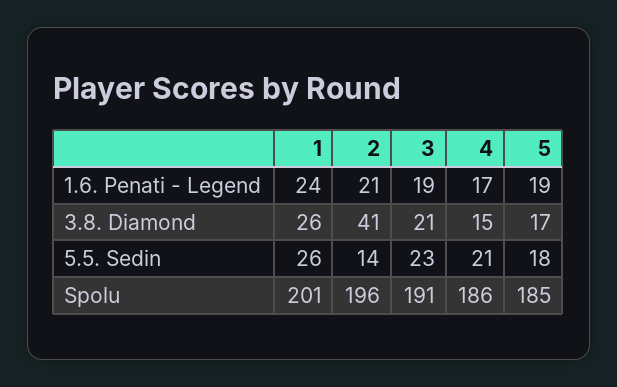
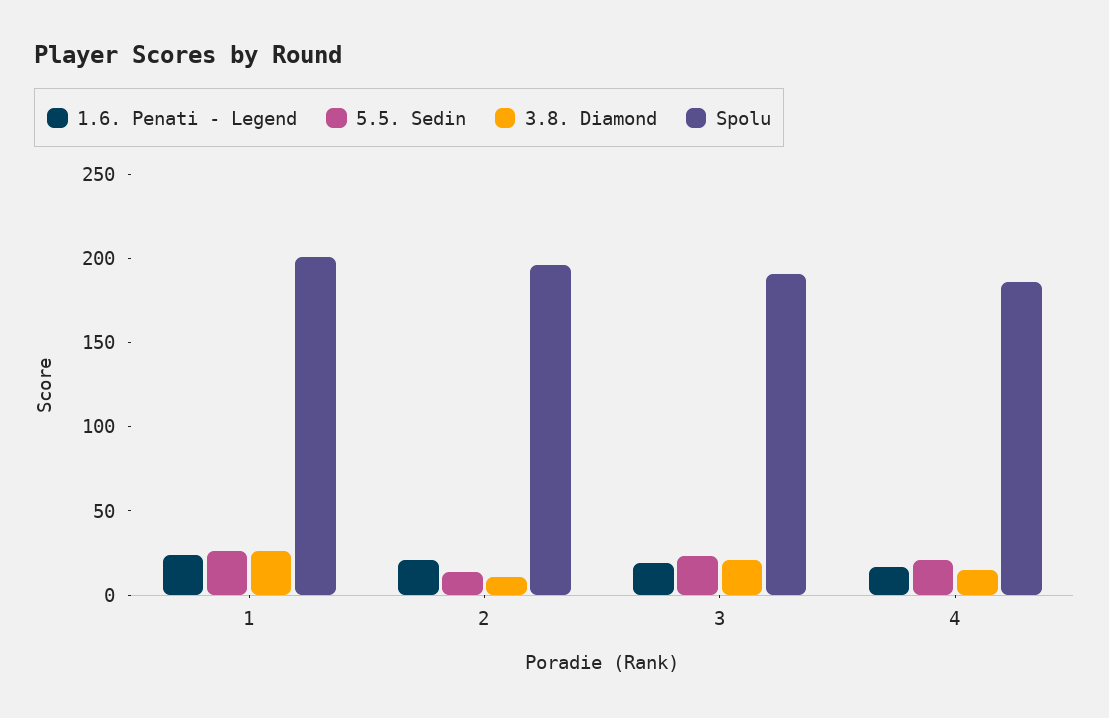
1.6. Penati - Legend, 5: 19 -> none
3.8. Diamond, 2: 41 -> 10
3.8. Diamond, 5: 17 -> none
5.5. Sedin, 5: 18 -> none
Spolu, 5: 185 -> none

